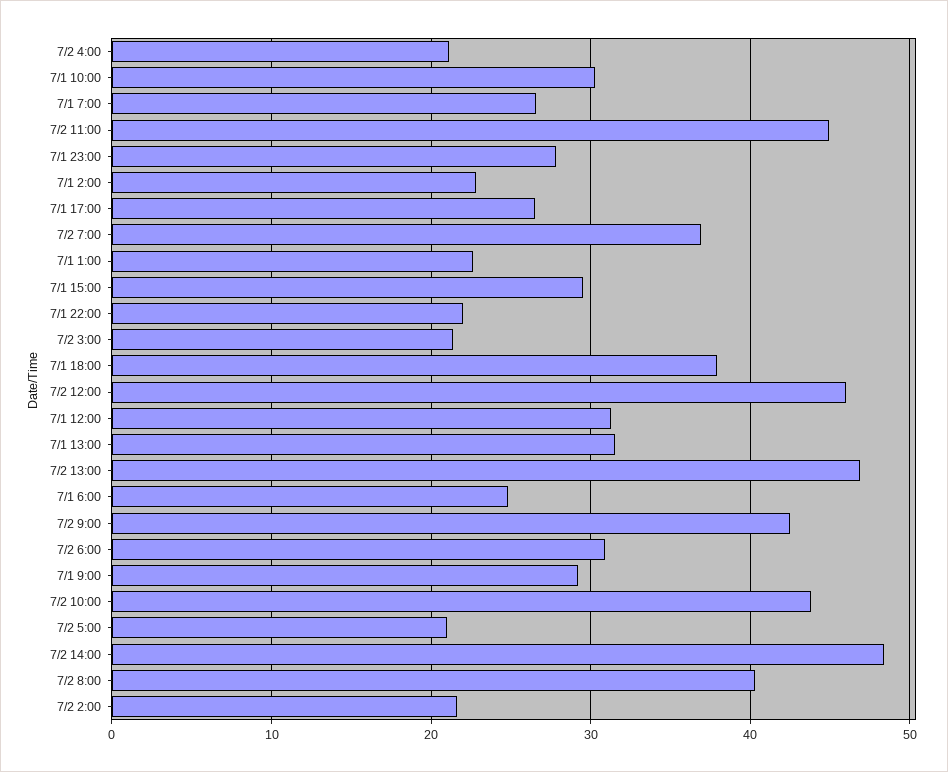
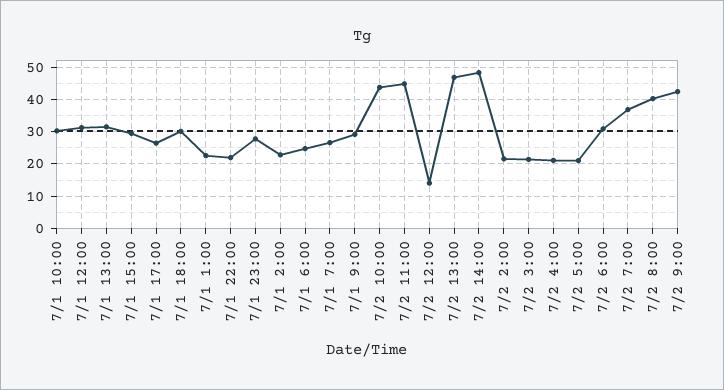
7/1 18:00: 38 -> 30
7/2 12:00: 46 -> 14

